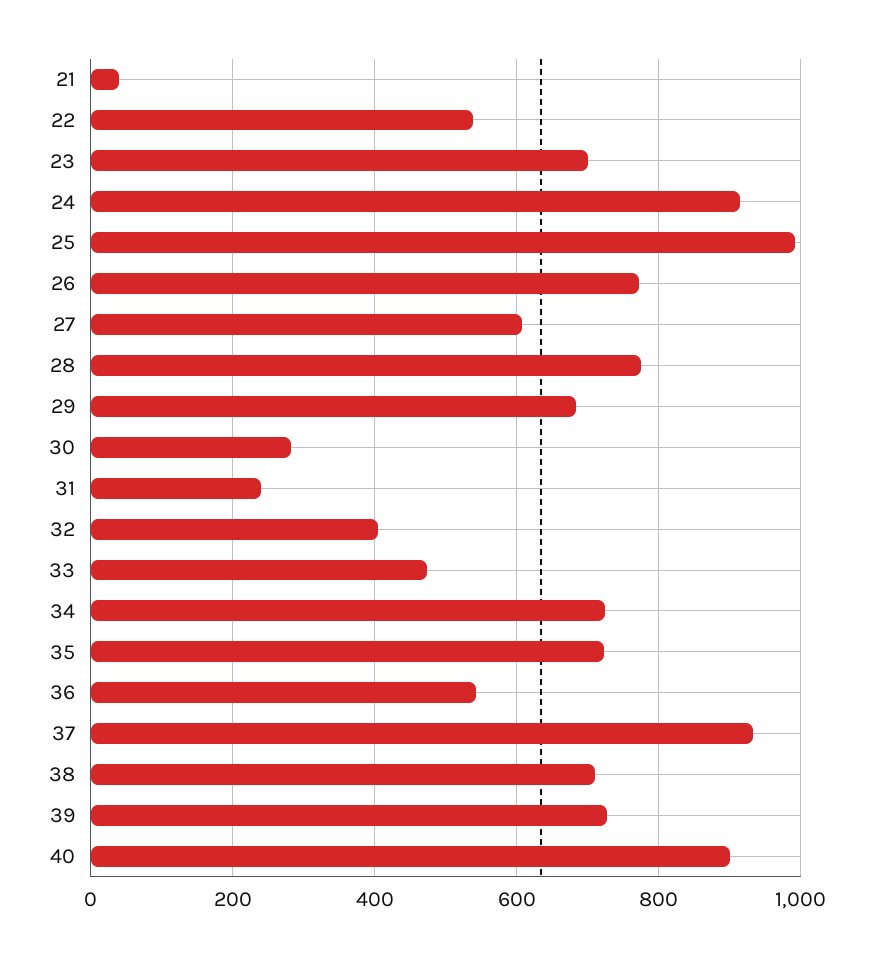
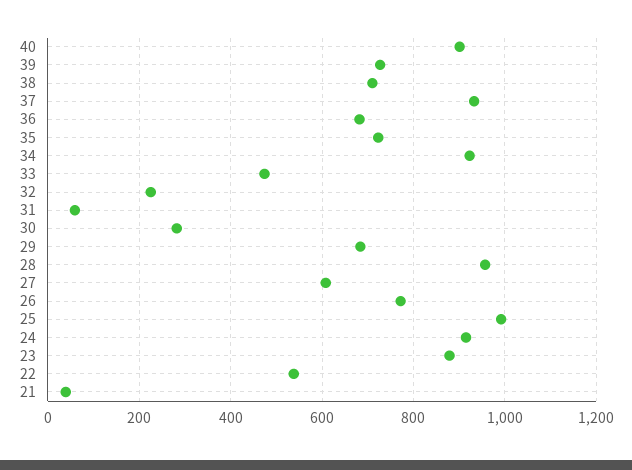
23: 700 -> 880
28: 780 -> 960
31: 240 -> 60
32: 400 -> 220
34: 720 -> 920
36: 540 -> 680

